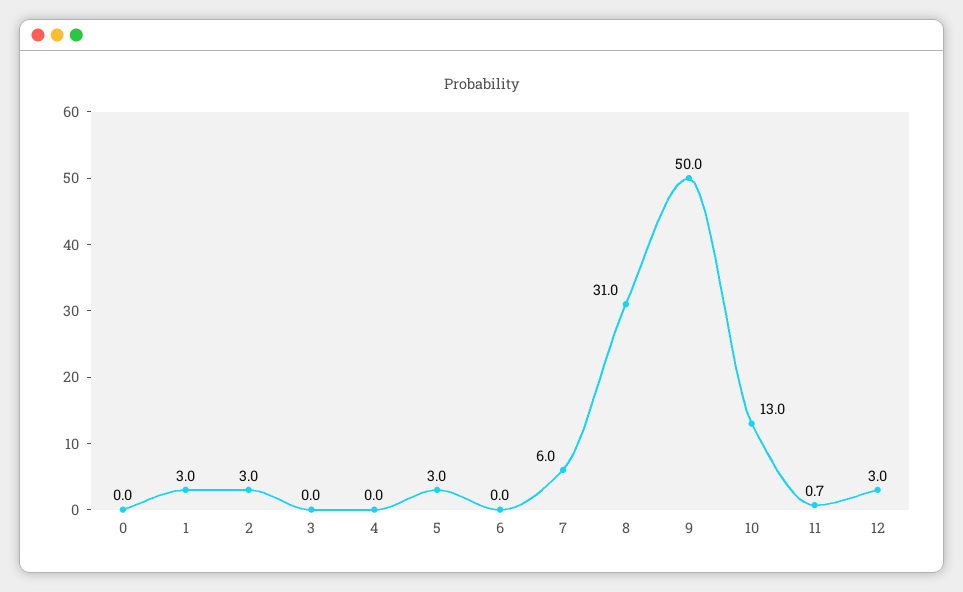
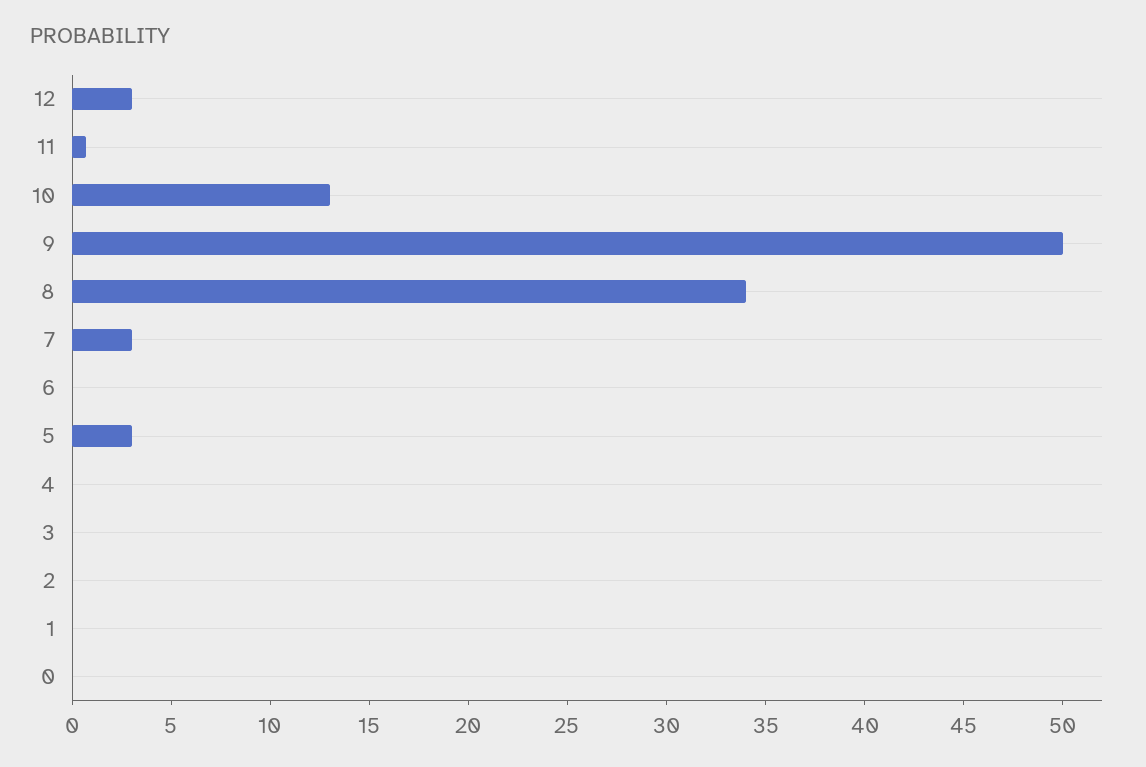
1: 3 -> 0
2: 3 -> 0
7: 6 -> 3
8: 31 -> 34

